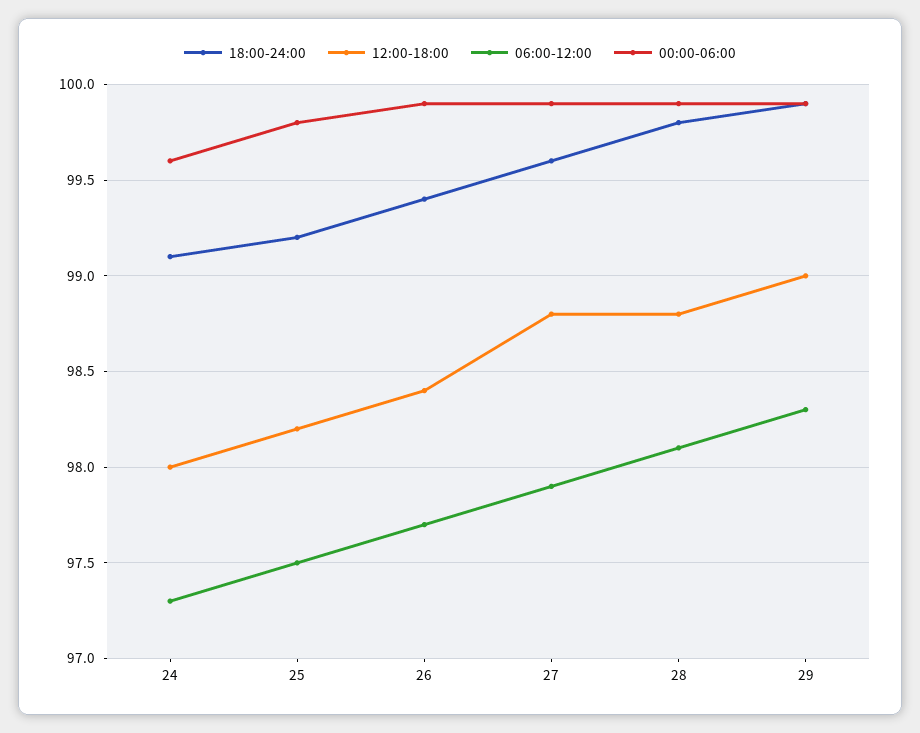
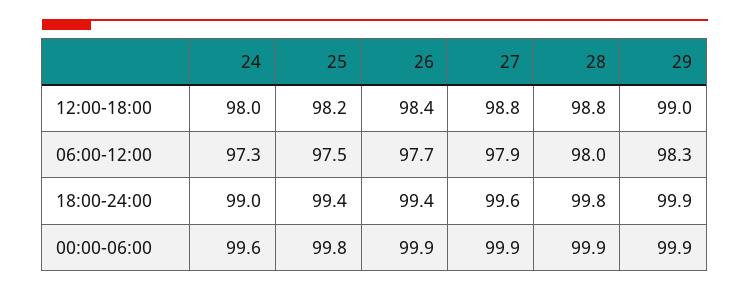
18:00-24:00, 24: 99.1 -> 99
18:00-24:00, 25: 99.2 -> 99.4
06:00-12:00, 28: 98.1 -> 98

